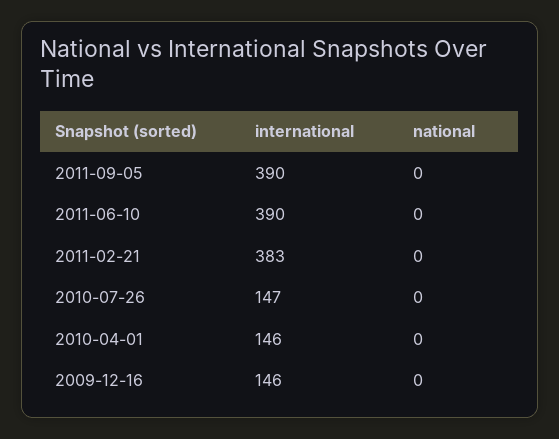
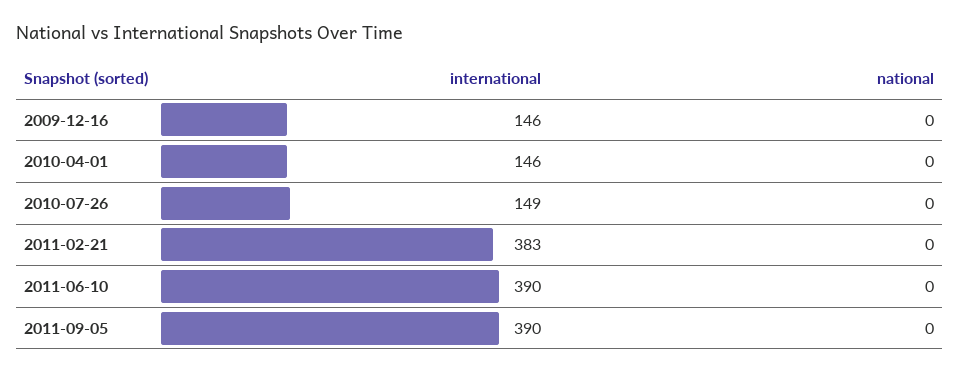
international, 2010-07-26: 147 -> 149

